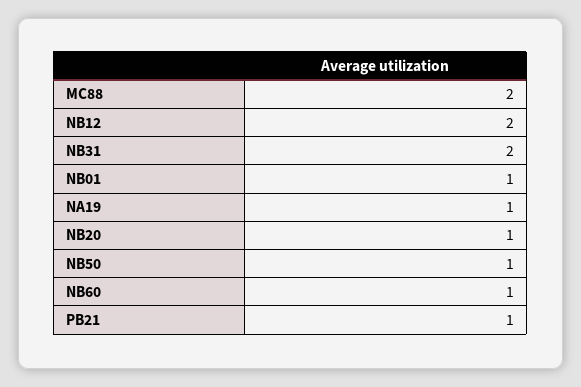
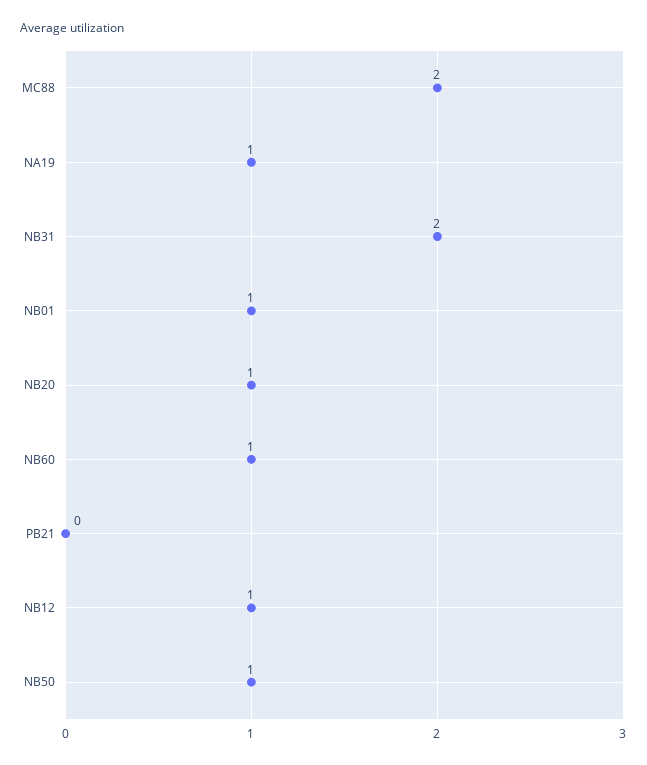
NB12: 2 -> 1
PB21: 1 -> 0

